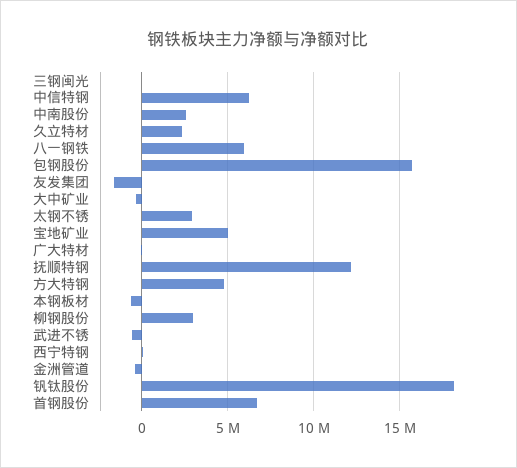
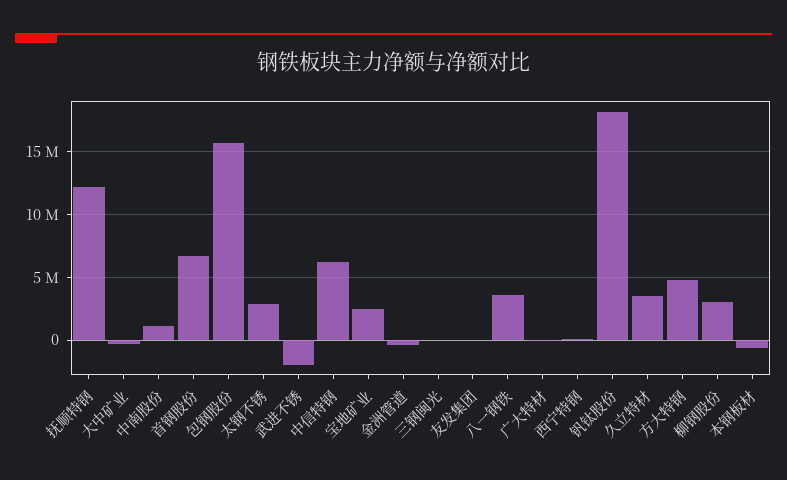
中南股份: 2500000 -> 1000000
久立特材: 2500000 -> 3500000
八一钢铁: 6000000 -> 3500000
友发集团: -1500000 -> 0
宝地矿业: 5000000 -> 2500000
武进不锈: -500000 -> -2000000

